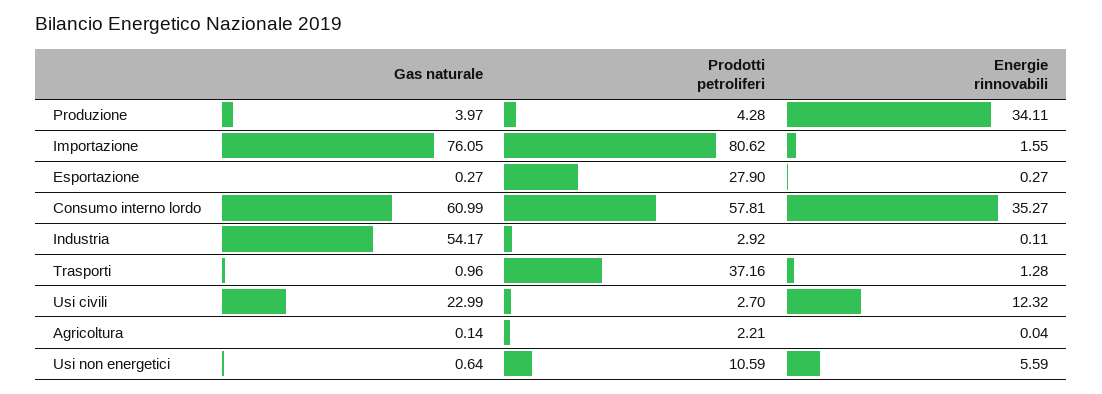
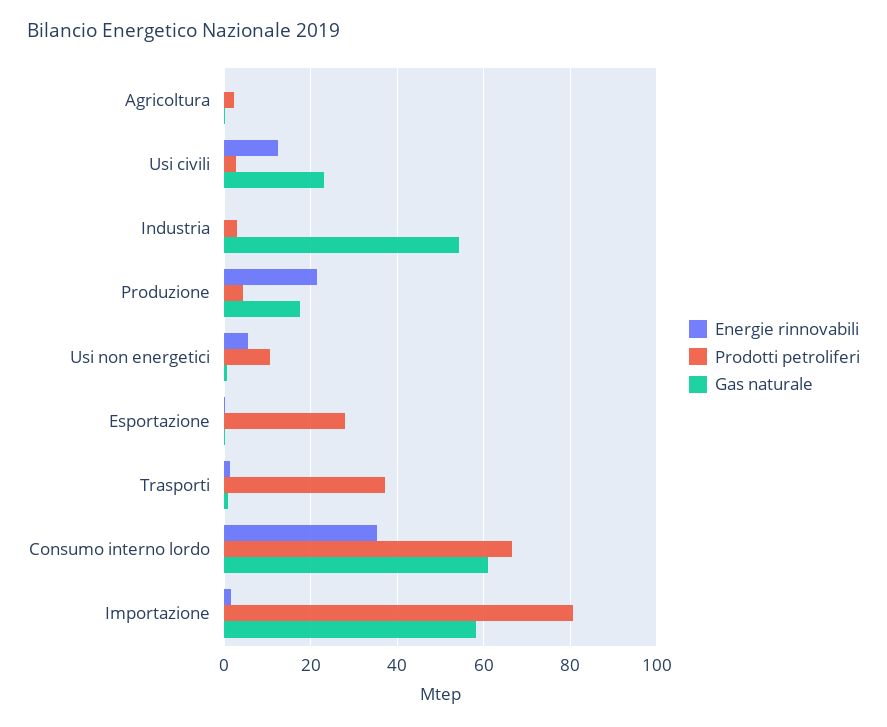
Gas naturale, Produzione: 3.97 -> 18
Energie rinnovabili, Produzione: 34.11 -> 22
Gas naturale, Importazione: 76.05 -> 58
Prodotti petroliferi, Consumo interno lordo: 57.81 -> 66

